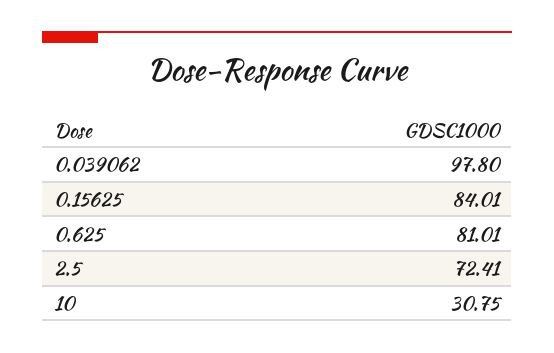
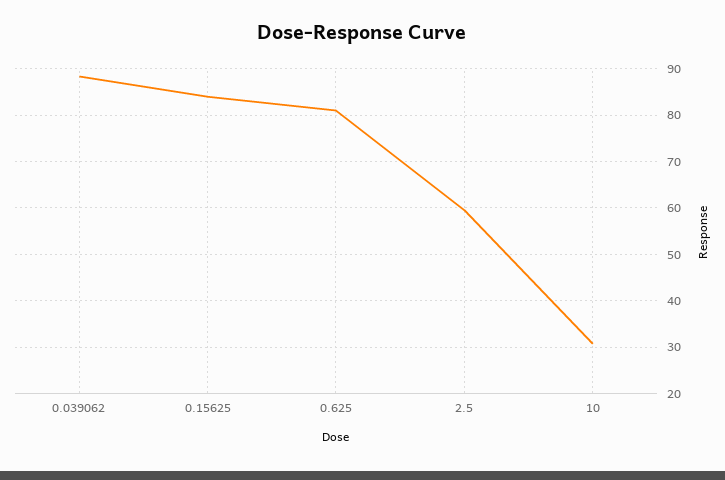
0.039062: 97.8 -> 88
2.5: 72.41 -> 60

